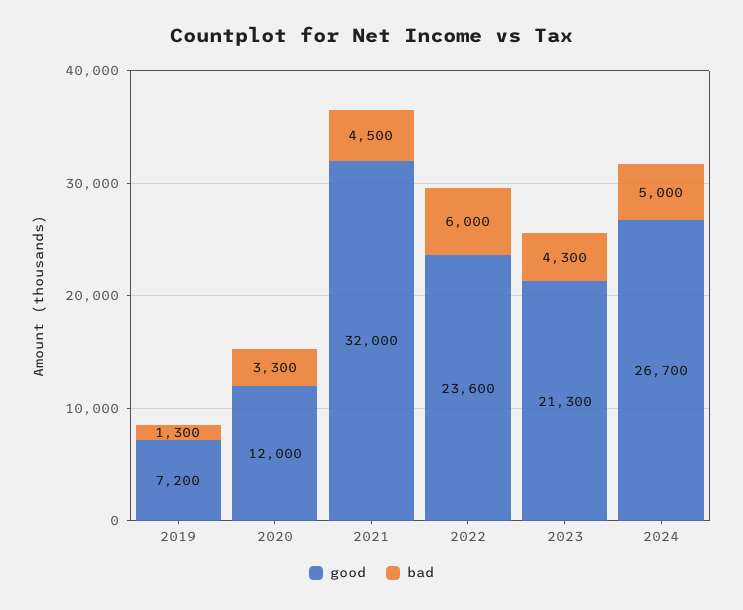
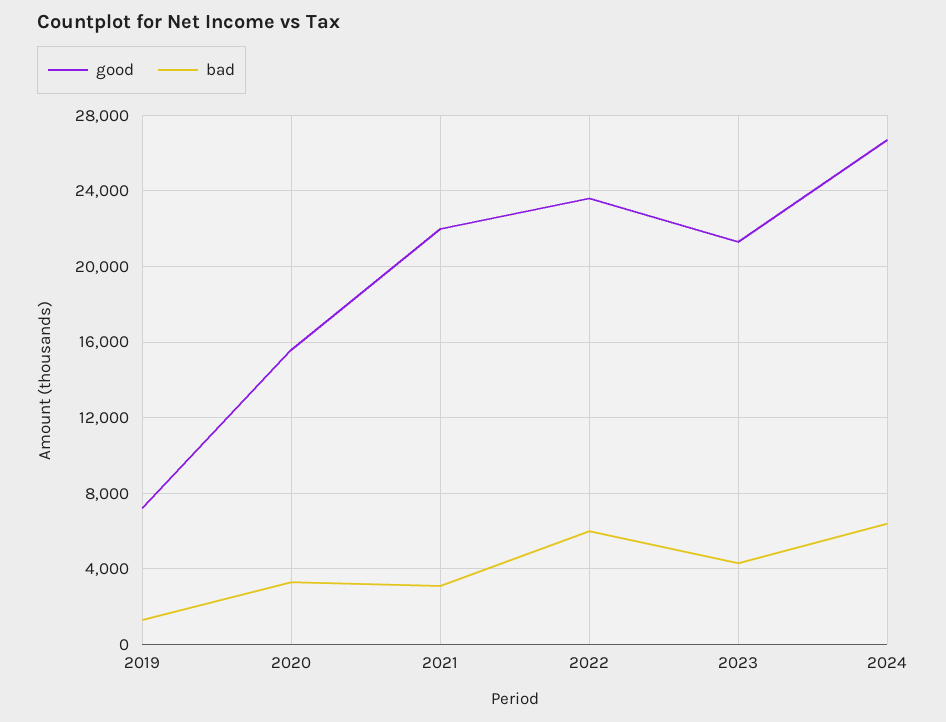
good, 2020: 12000 -> 15500
good, 2021: 32000 -> 22000
bad, 2021: 4500 -> 3000
bad, 2024: 5000 -> 6500

